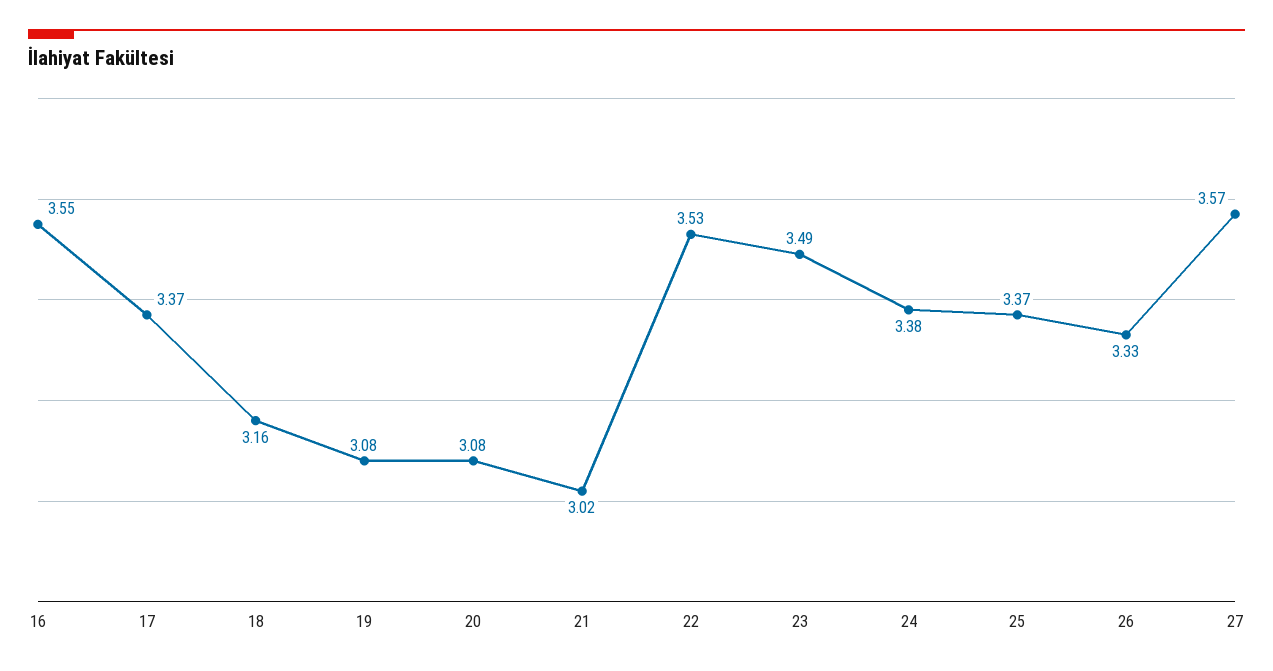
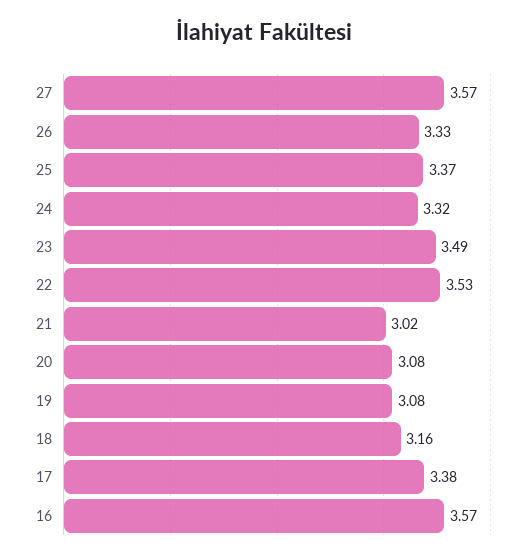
16: 3.55 -> 3.57
17: 3.37 -> 3.38
24: 3.38 -> 3.32

